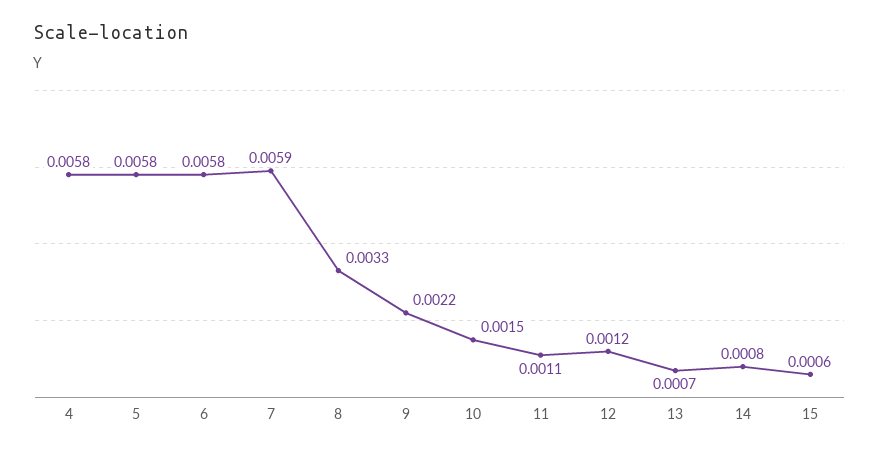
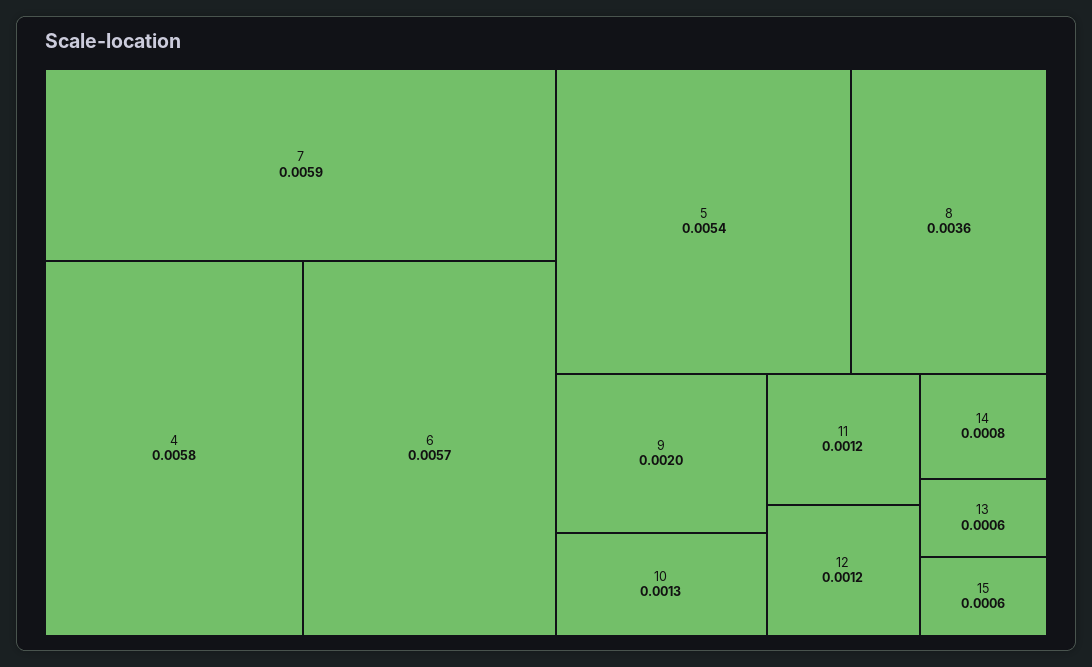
5: 0.0058 -> 0.0054
6: 0.0058 -> 0.0057
8: 0.0033 -> 0.0036
9: 0.0022 -> 0.002
10: 0.0015 -> 0.0013
11: 0.0011 -> 0.0012
13: 0.0007 -> 0.0006

